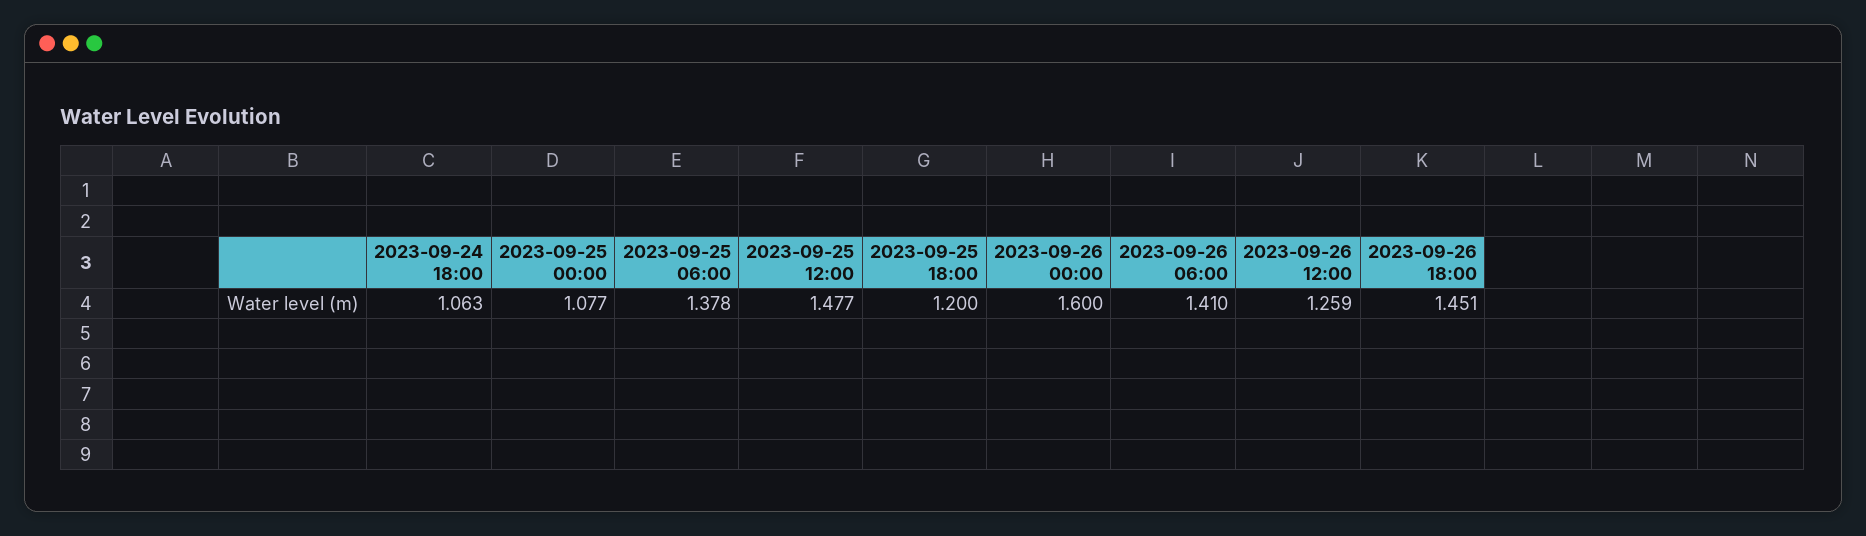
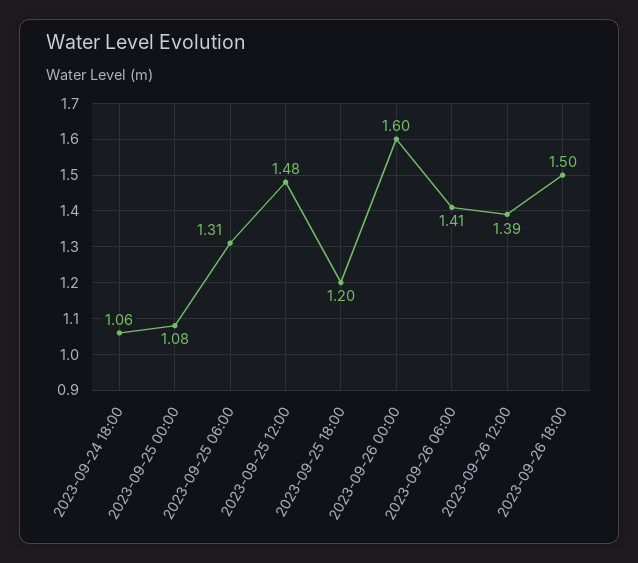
2023-09-25 06:00: 1.378 -> 1.31
2023-09-26 12:00: 1.259 -> 1.39
2023-09-26 18:00: 1.451 -> 1.5

